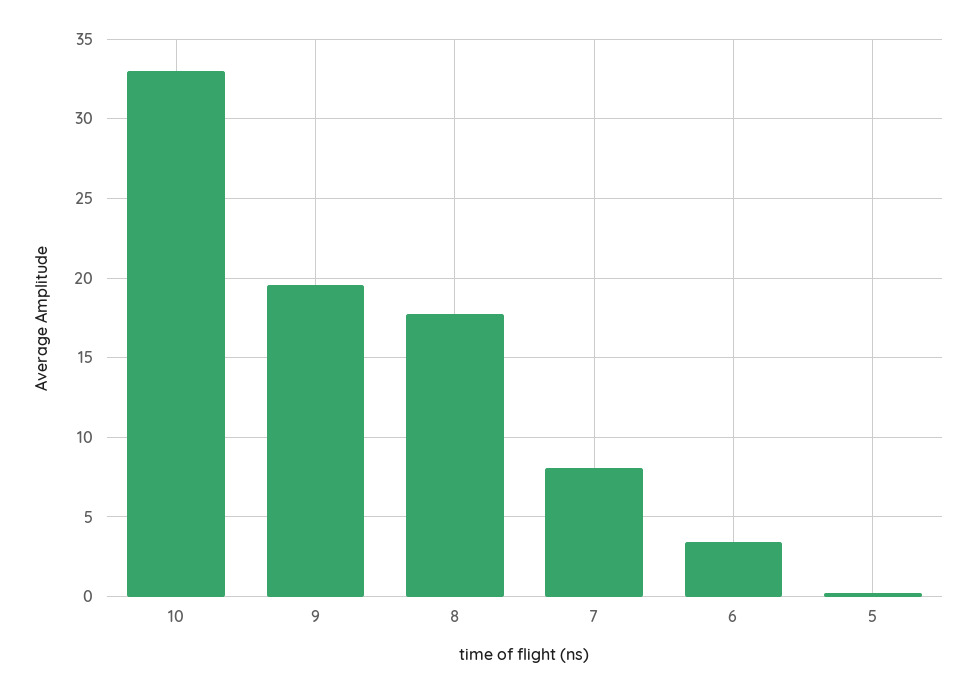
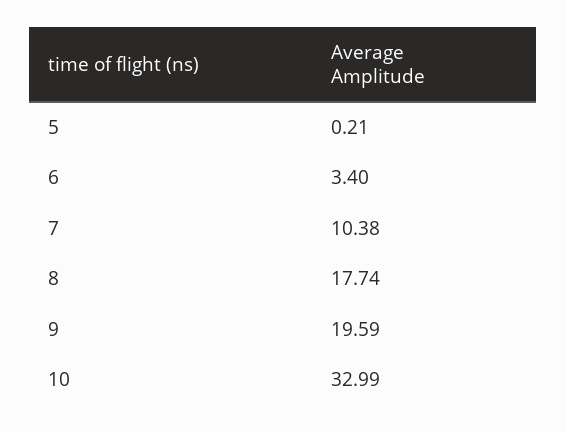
7: 8 -> 10.38

